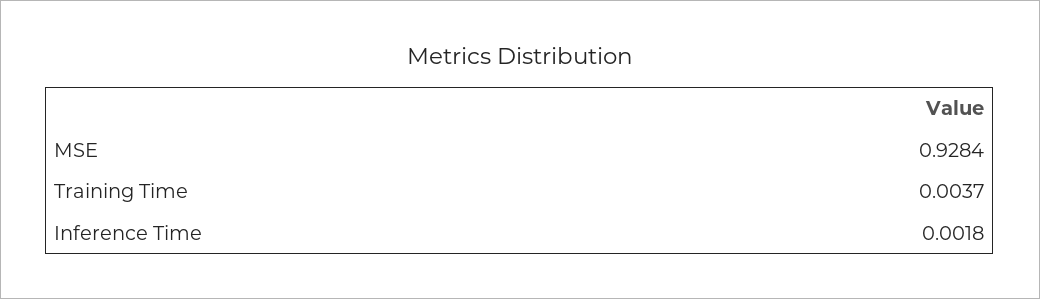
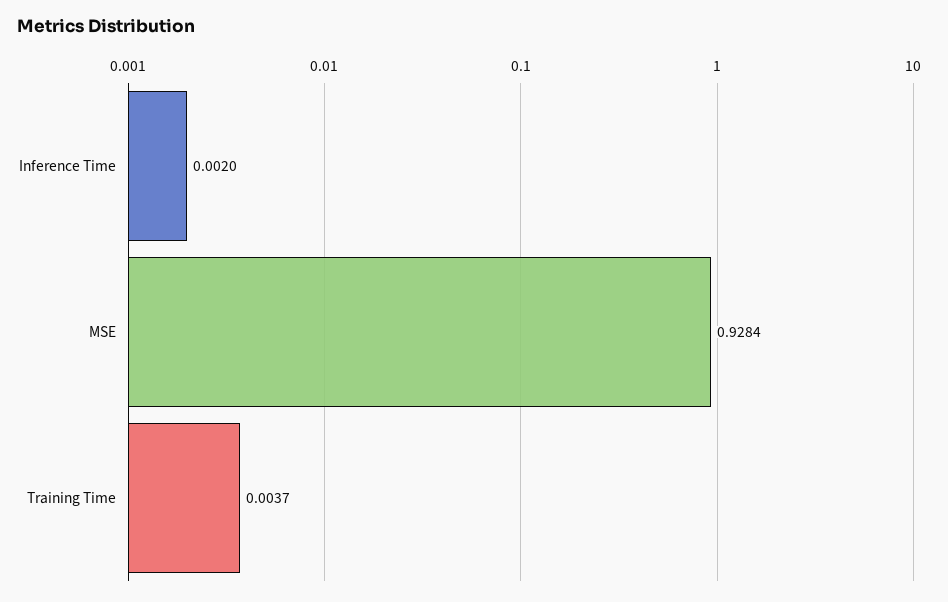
Inference Time: 0.0018 -> 0.002

